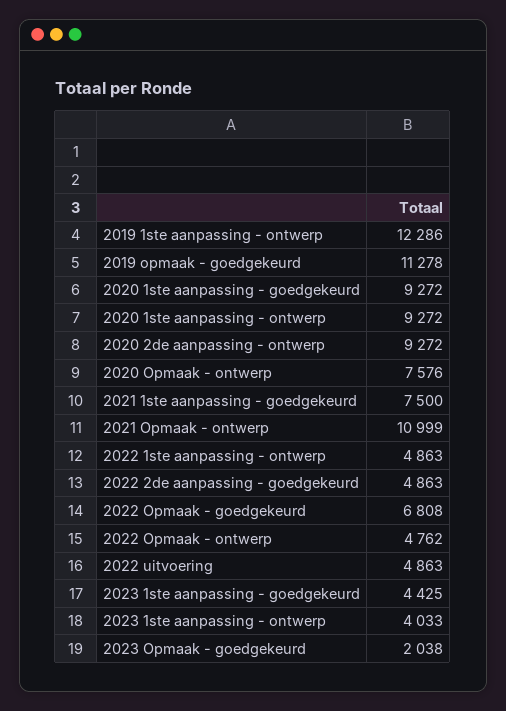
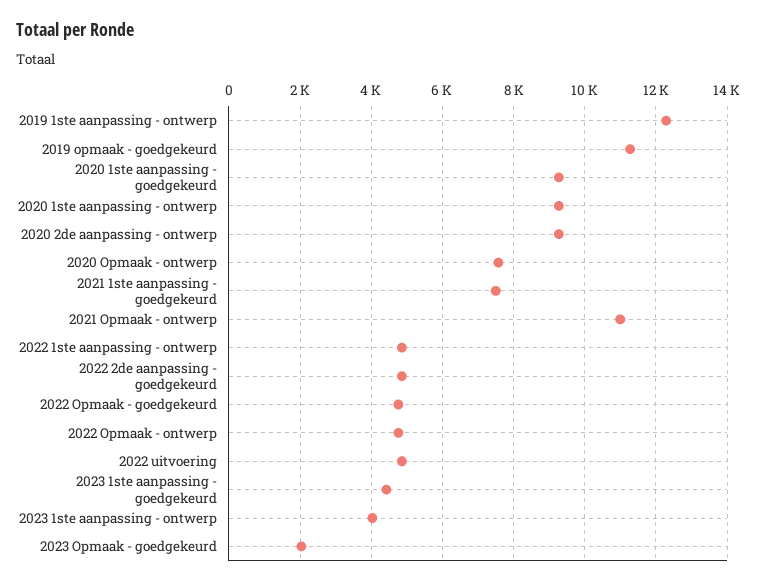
2022 Opmaak - goedgekeurd: 6808 -> 4800

